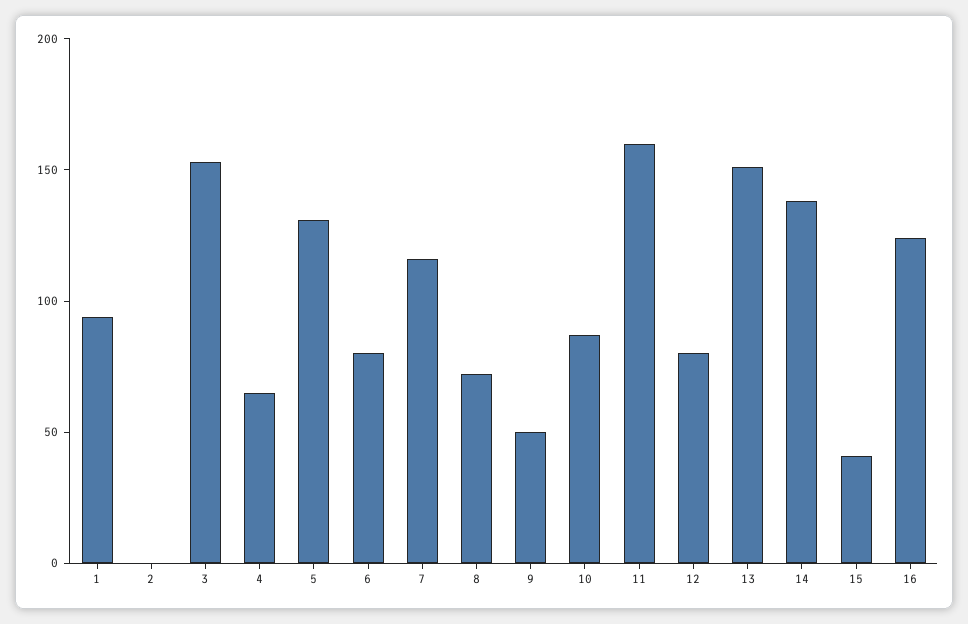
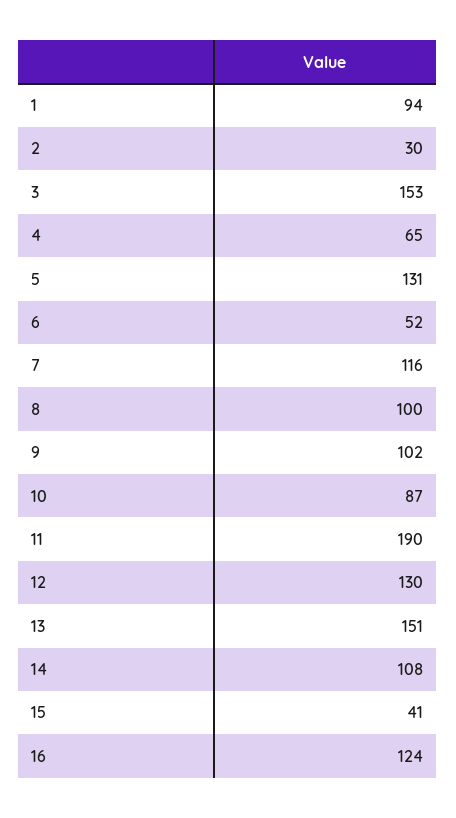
2: 0 -> 30
6: 80 -> 52
8: 70 -> 100
9: 50 -> 102
11: 160 -> 190
12: 80 -> 130
14: 140 -> 108

